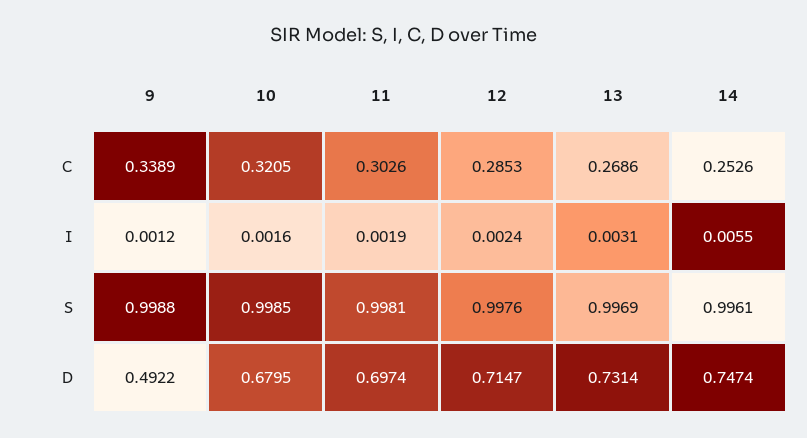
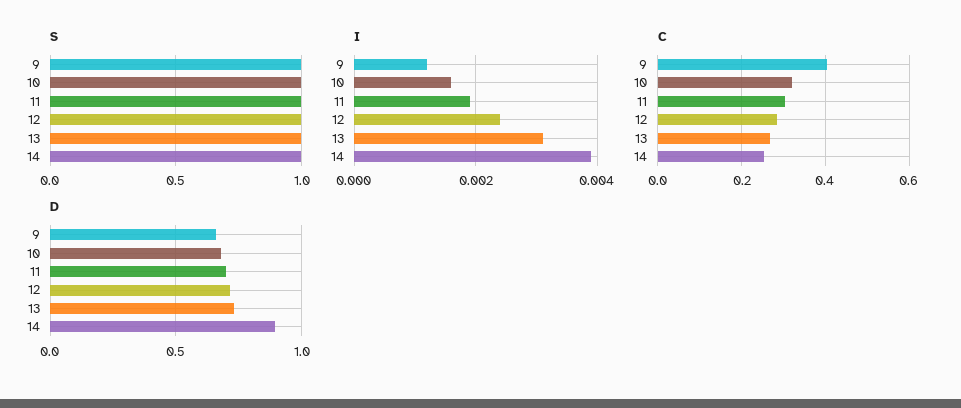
C, 9: 0.3389 -> 0.4
I, 14: 0.0055 -> 0.004
D, 9: 0.4922 -> 0.65
D, 14: 0.7474 -> 0.9

